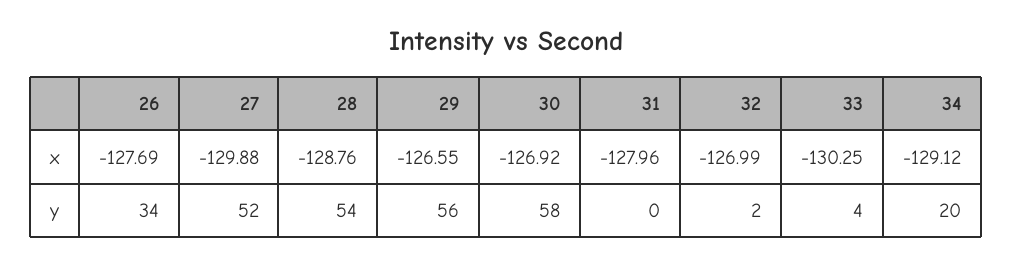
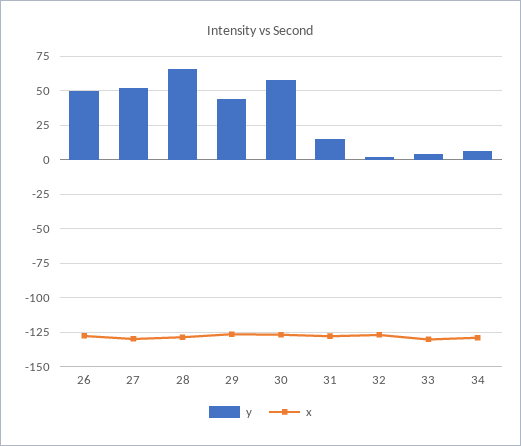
y, 26: 34 -> 50
y, 28: 54 -> 65
y, 29: 56 -> 45
y, 31: 0 -> 15
y, 34: 20 -> 5

